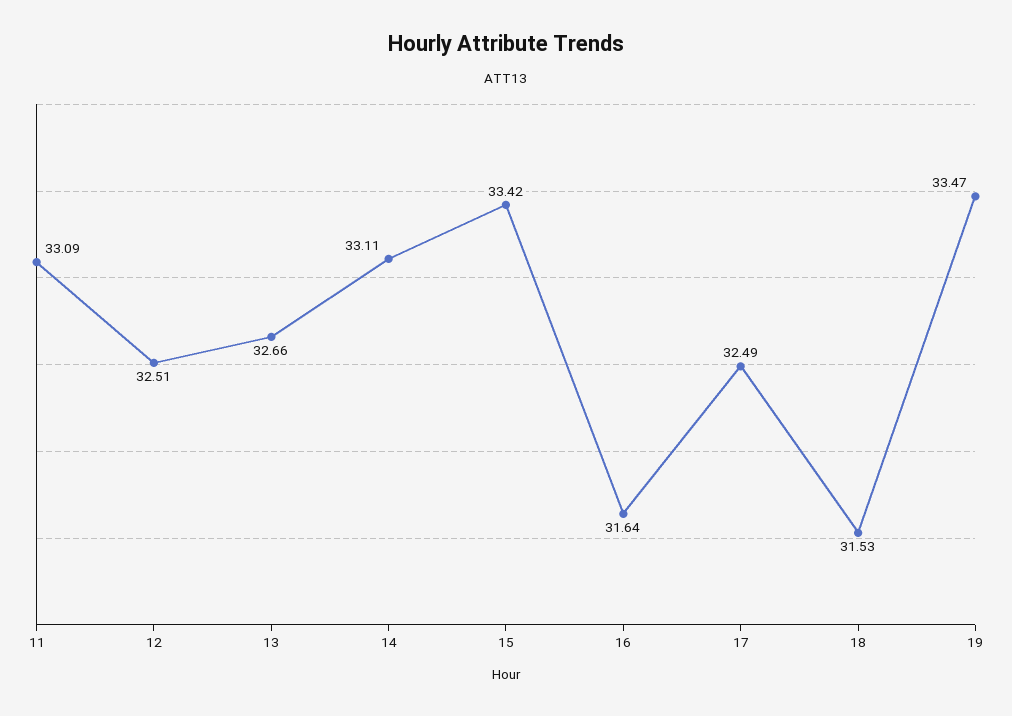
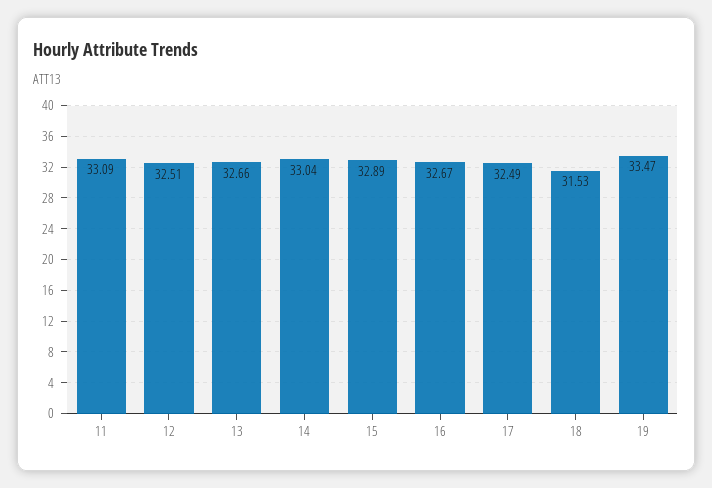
14: 33.11 -> 33.04
15: 33.42 -> 32.89
16: 31.64 -> 32.67

